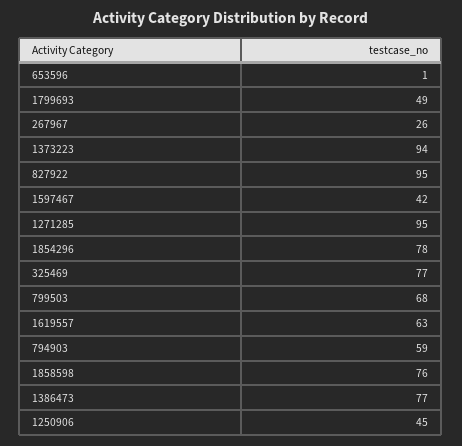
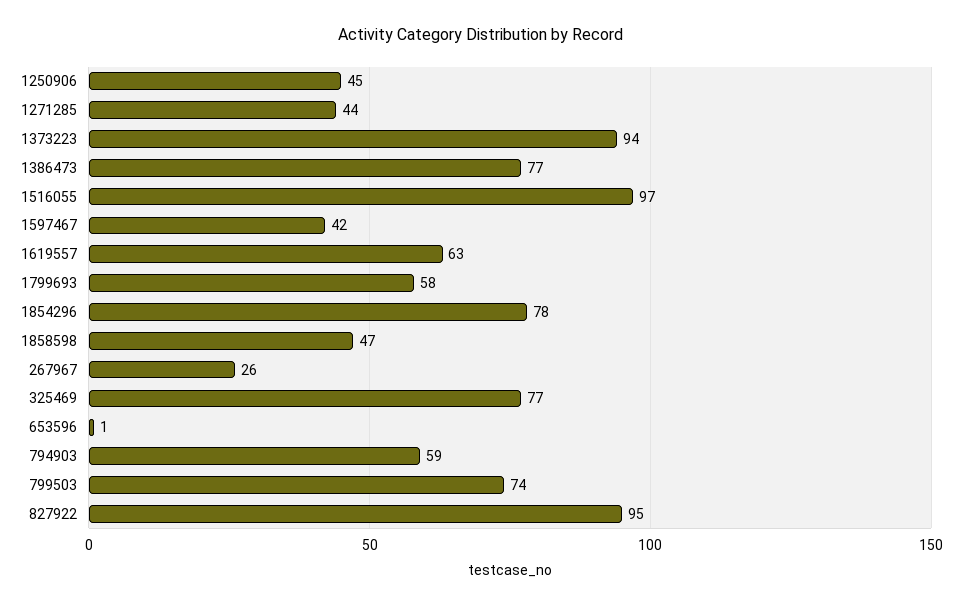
1799693: 49 -> 58
1271285: 95 -> 44
799503: 68 -> 74
1858598: 76 -> 47
1516055: none -> 97

